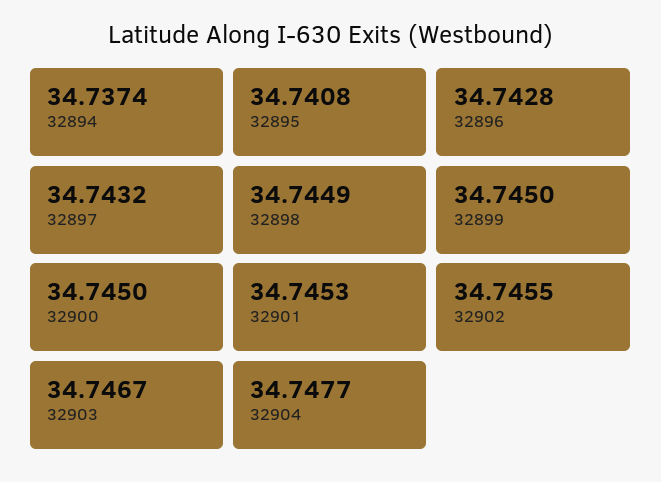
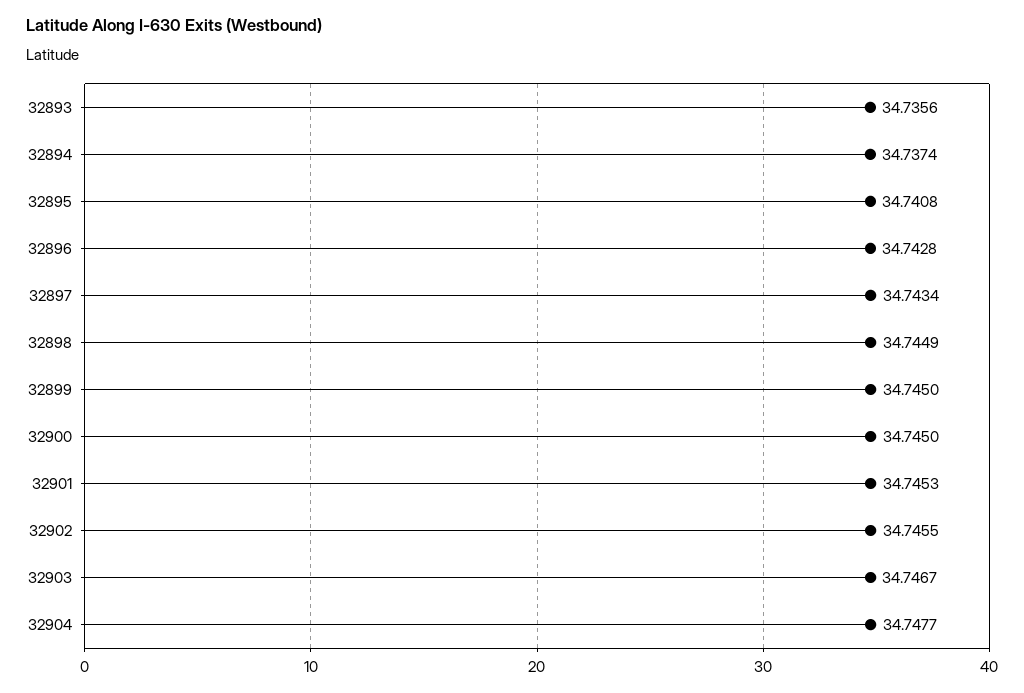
32897: 34.7432 -> 34.7434
32893: none -> 34.7356

